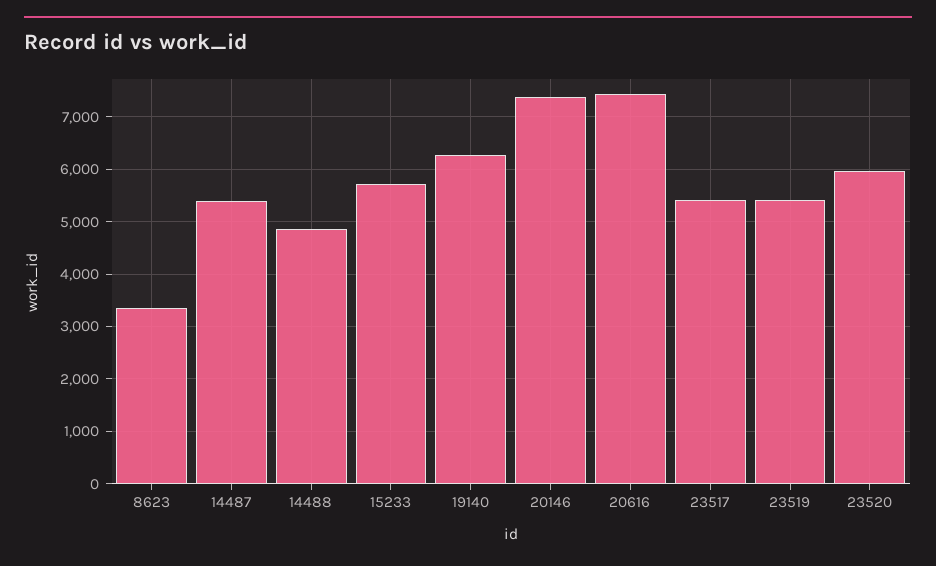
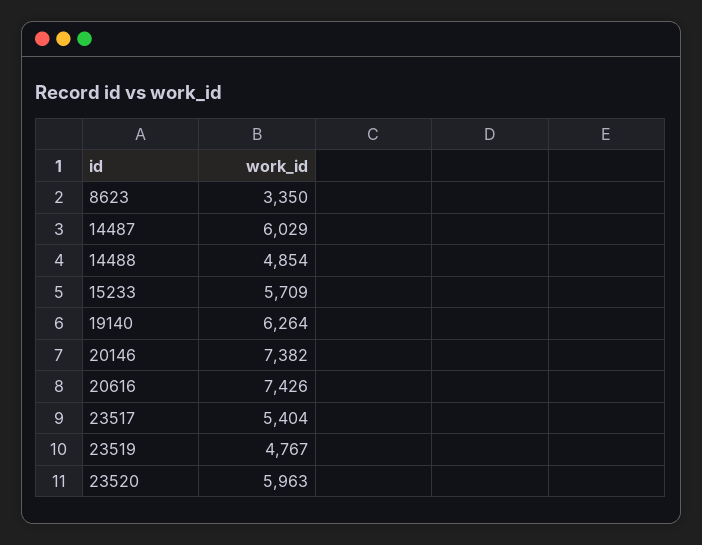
14487: 5400 -> 6029
23519: 5400 -> 4767

